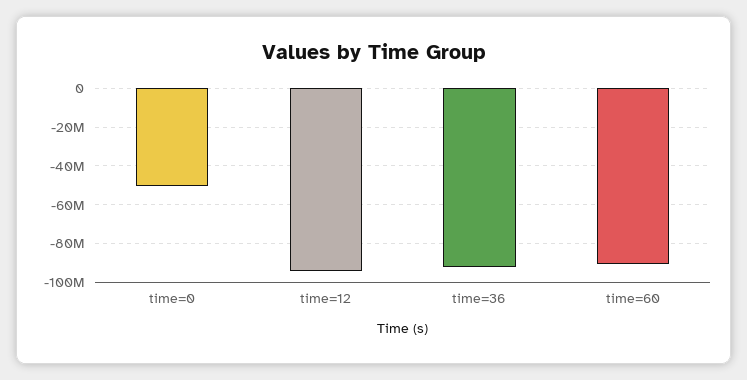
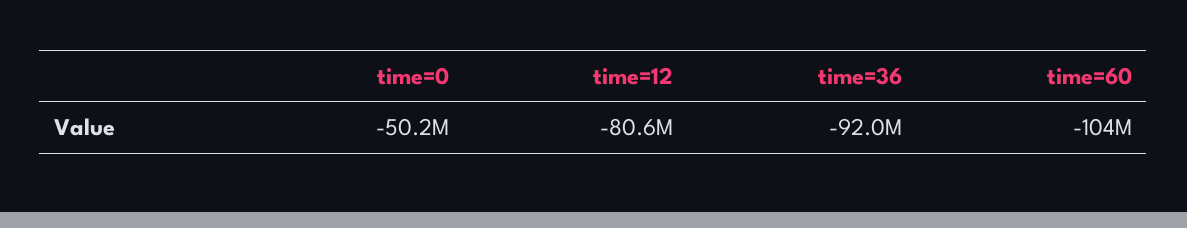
time=12: -95000000 -> -80600000
time=60: -90000000 -> -104000000

